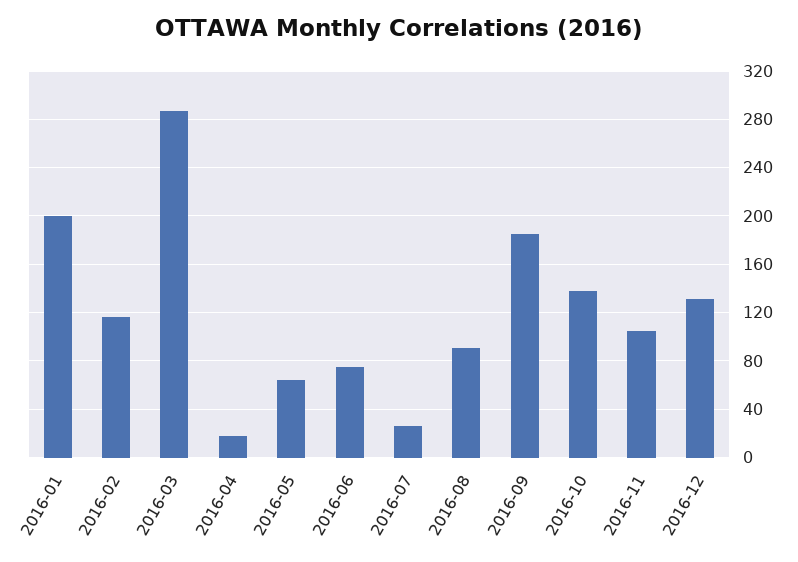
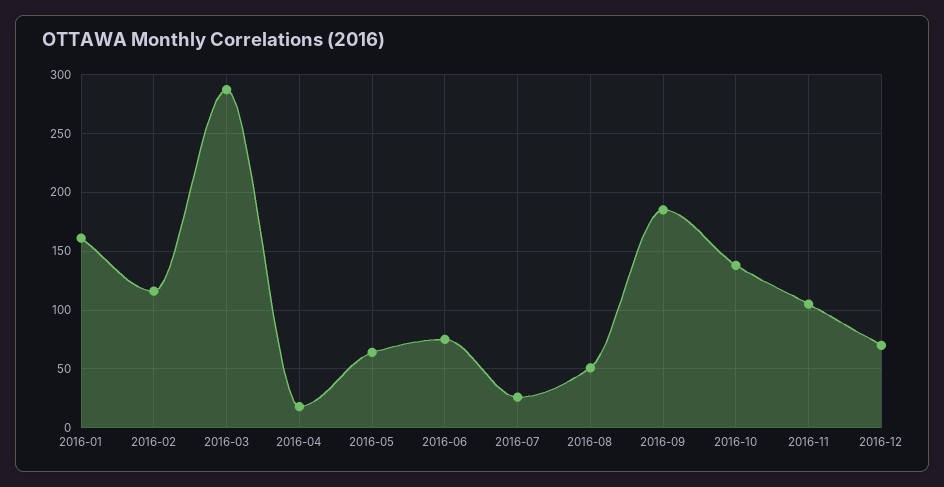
2016-01: 200 -> 160
2016-08: 90 -> 50
2016-12: 130 -> 70

